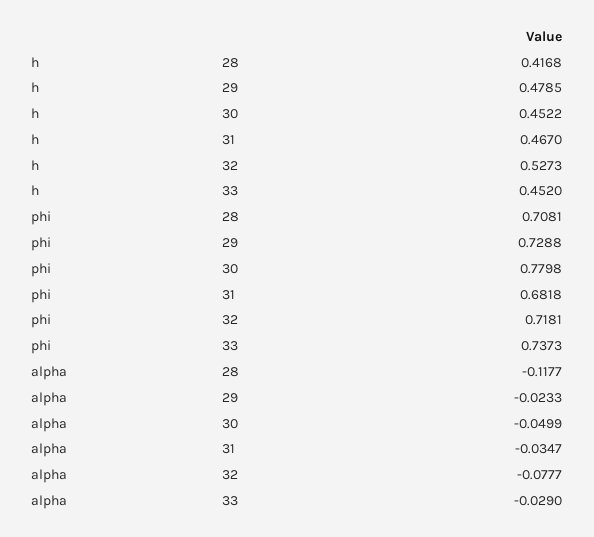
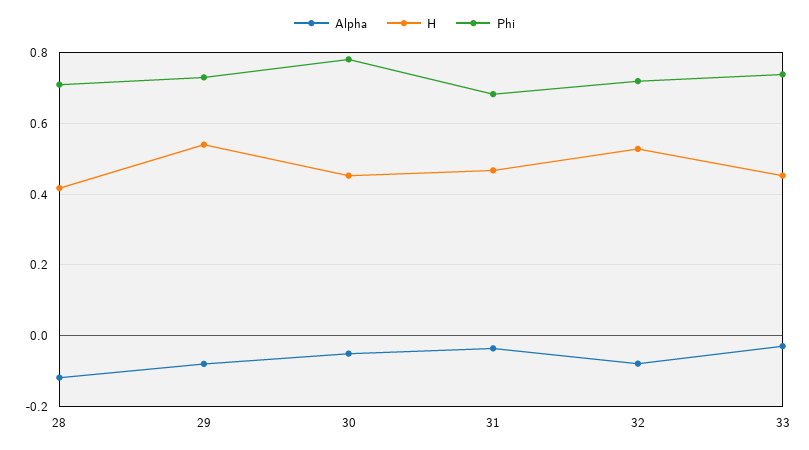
h, 29: 0.4785 -> 0.54
alpha, 29: -0.0233 -> -0.08

